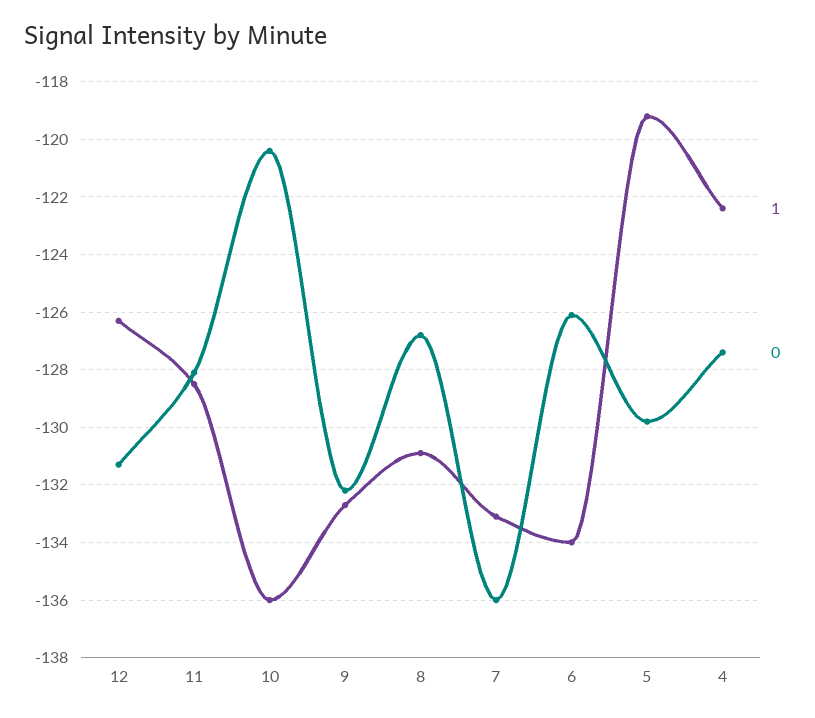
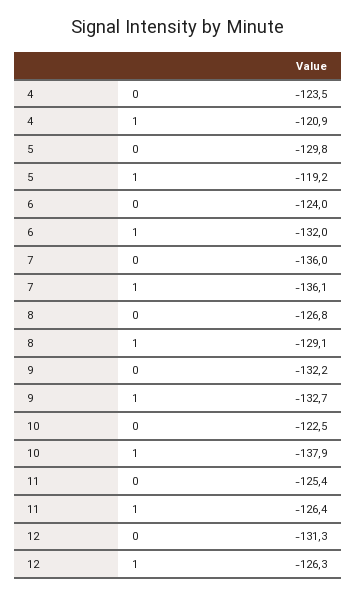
1, 11: -128.5 -> -126.4
0, 11: -128 -> -125.4
1, 10: -136 -> -137.9
0, 10: -120.5 -> -122.5
1, 8: -131 -> -129.1
1, 7: -133 -> -136.1
1, 6: -134 -> -132
0, 6: -126 -> -124
1, 4: -122.5 -> -120.9
0, 4: -127.5 -> -123.5

